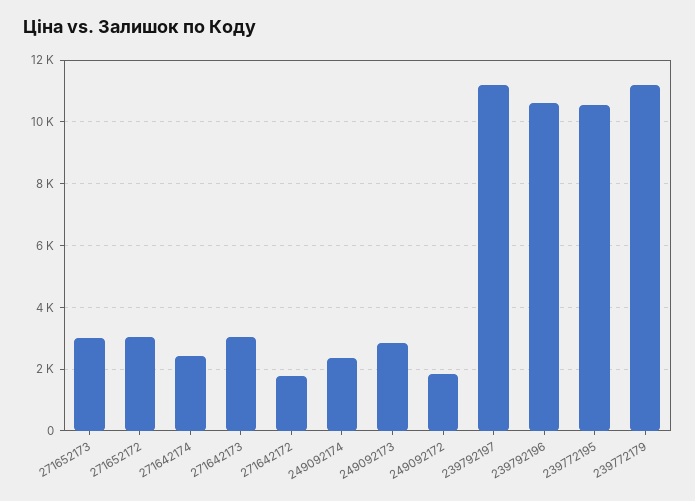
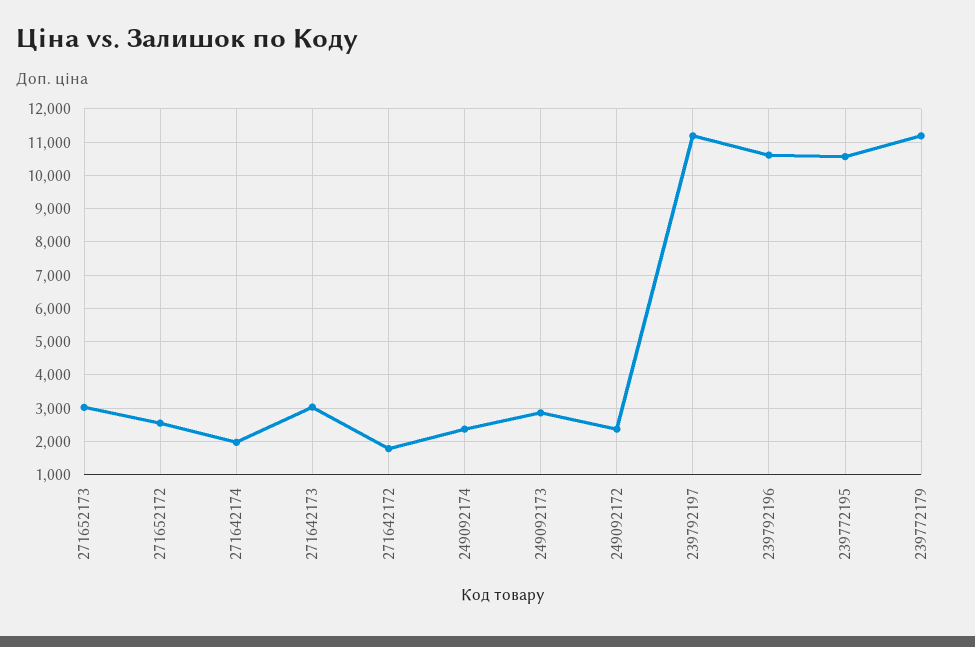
271652172: 3000 -> 2600
271642174: 2400 -> 2000
249092172: 1800 -> 2400

